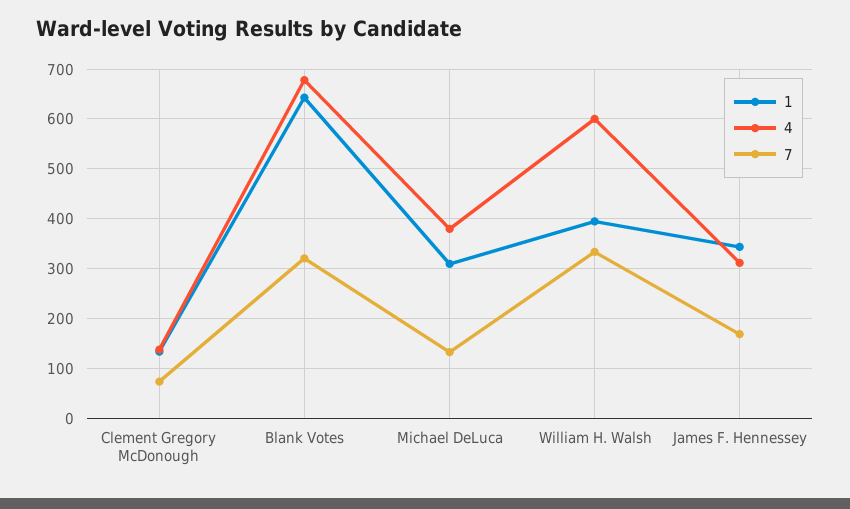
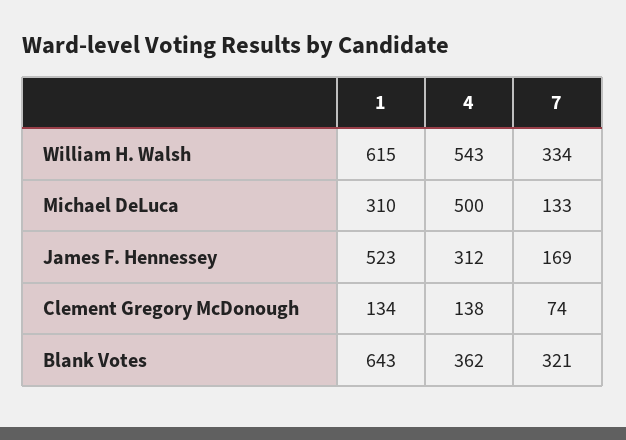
4, Blank Votes: 680 -> 362
4, Michael DeLuca: 380 -> 500
1, William H. Walsh: 400 -> 615
4, William H. Walsh: 600 -> 543
1, James F. Hennessey: 340 -> 523

